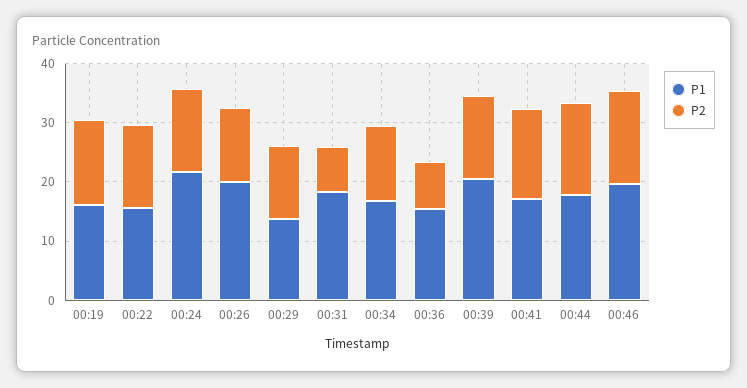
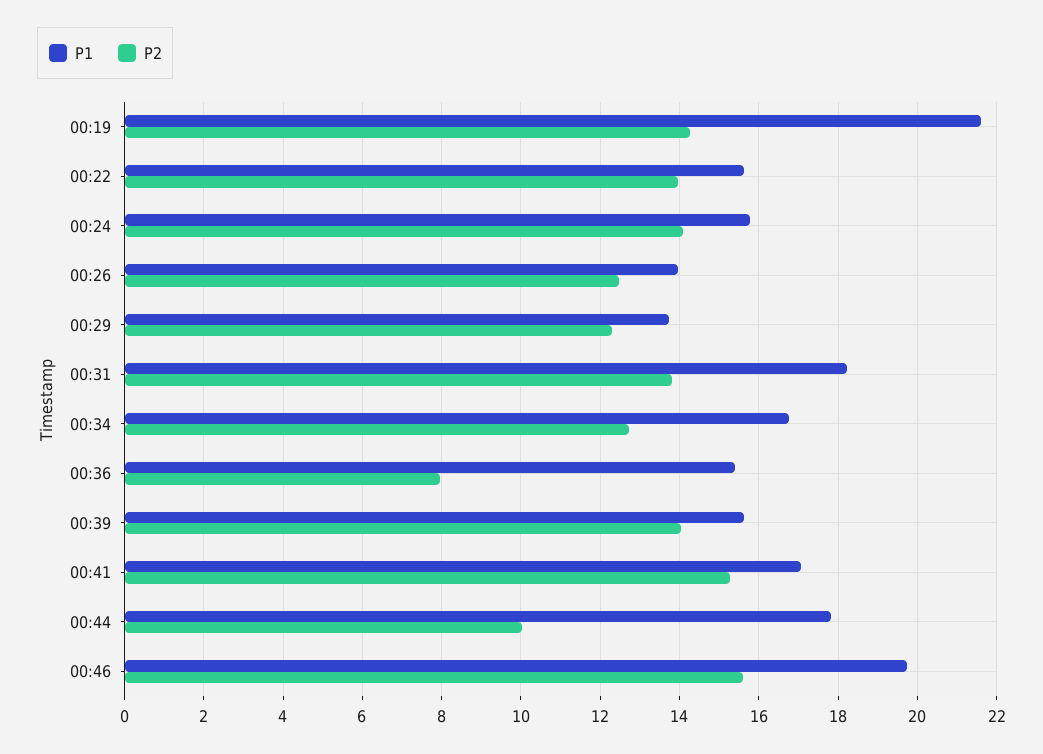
P1, 00:19: 16 -> 21.6
P1, 00:24: 22 -> 15.8
P1, 00:26: 20 -> 14
P2, 00:31: 8 -> 13.8
P1, 00:39: 20 -> 15.6
P2, 00:44: 16 -> 10

